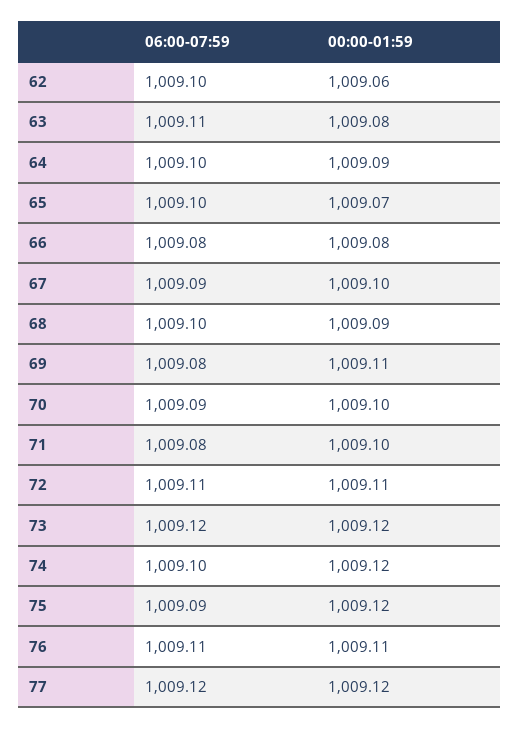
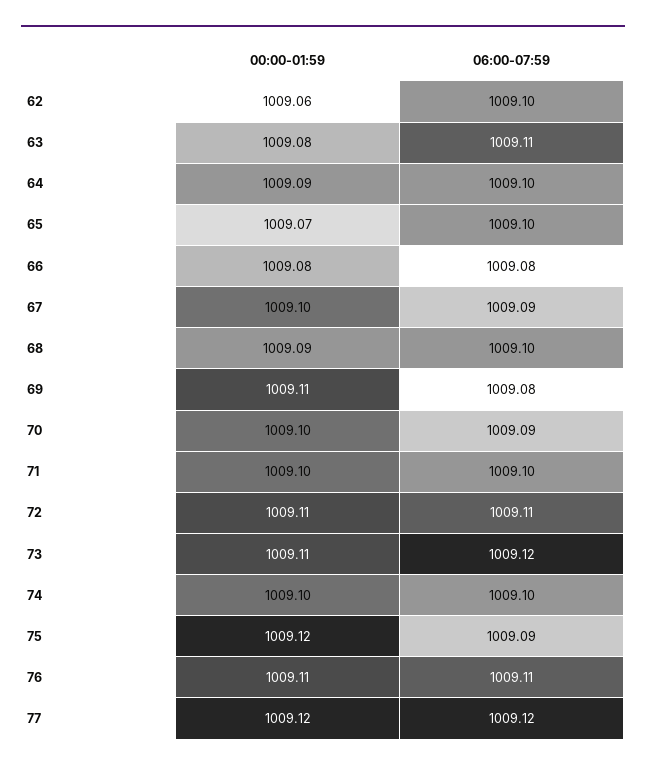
06:00-07:59, 71: 1009.08 -> 1009.1
00:00-01:59, 73: 1009.12 -> 1009.11
00:00-01:59, 74: 1009.12 -> 1009.1

